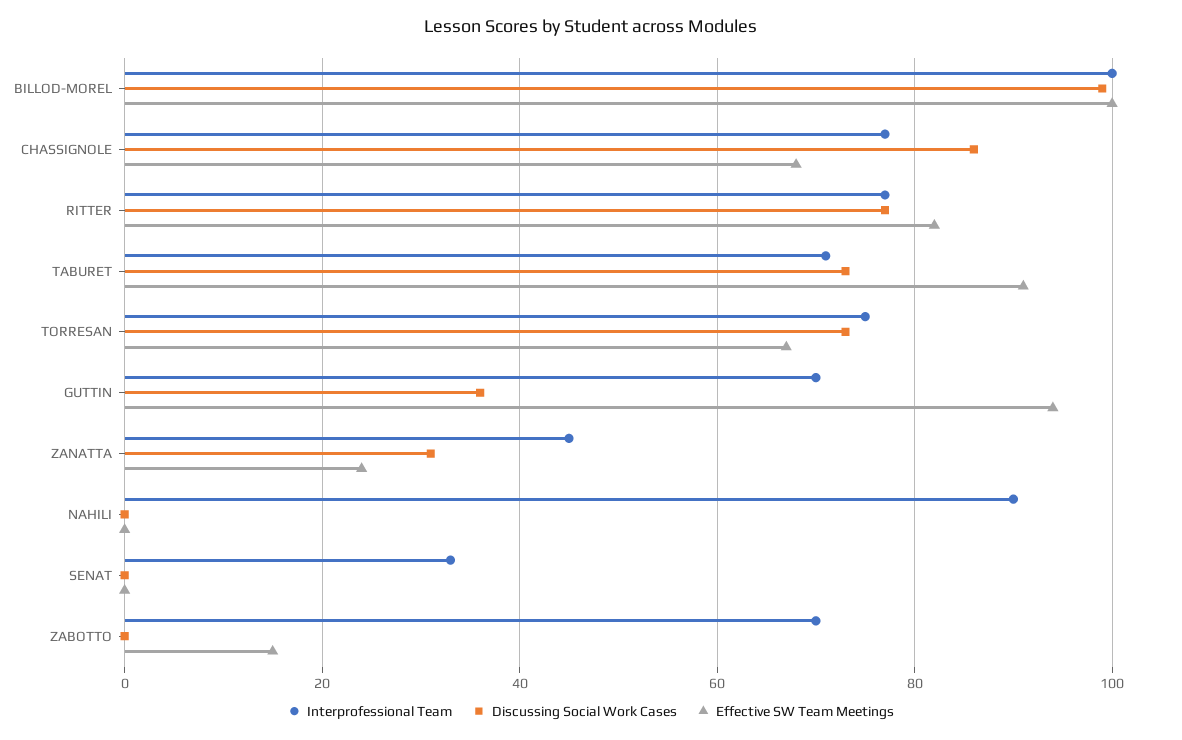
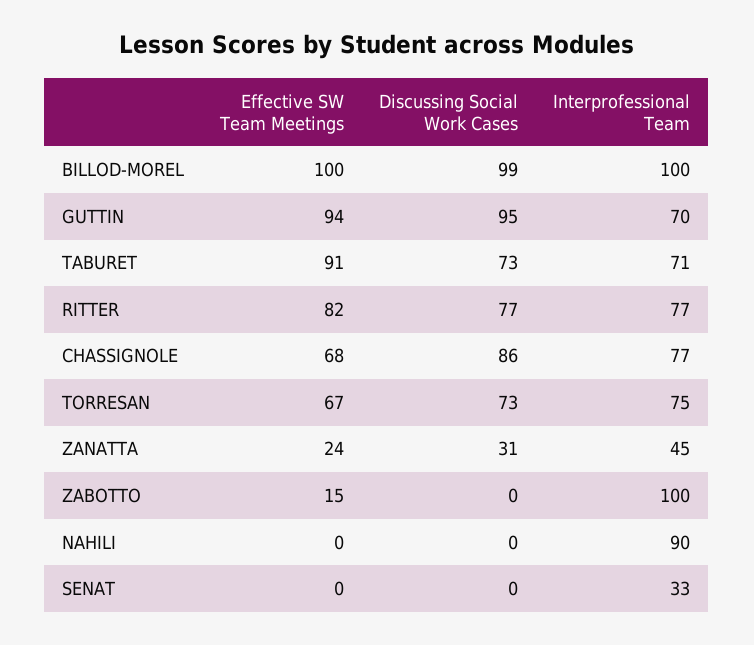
Discussing Social Work Cases, GUTTIN: 35 -> 95
Interprofessional Team, ZABOTTO: 70 -> 100

